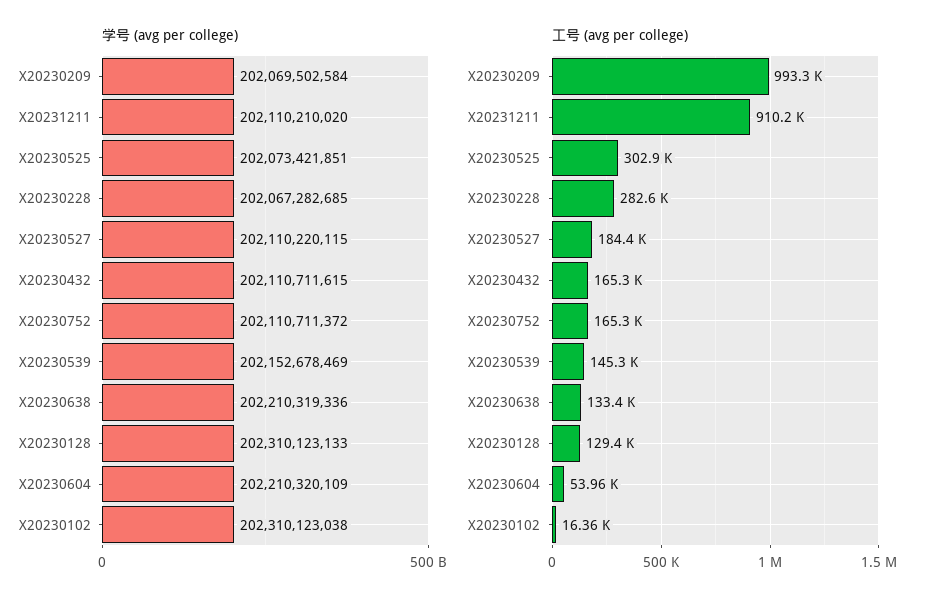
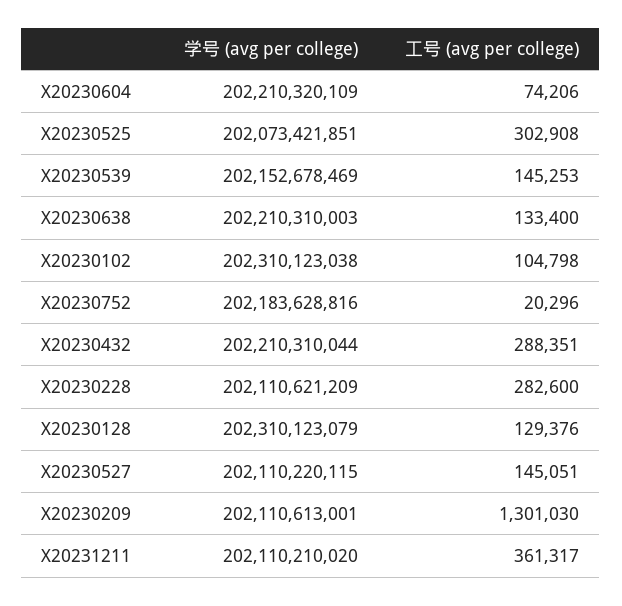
学号 (avg per college), X20230209: 202069502584 -> 202110613001
学号 (avg per college), X20230228: 202067282685 -> 202110621209
学号 (avg per college), X20230432: 202110711615 -> 202210310044
学号 (avg per college), X20230752: 202110711372 -> 202183628816
学号 (avg per college), X20230638: 202210319336 -> 202210310003
学号 (avg per college), X20230128: 202310123133 -> 202310123079
工号 (avg per college), X20230209: 993300 -> 1301030
工号 (avg per college), X20231211: 910200 -> 361317
工号 (avg per college), X20230527: 184400 -> 145051
工号 (avg per college), X20230432: 165300 -> 288351
工号 (avg per college), X20230752: 165300 -> 20296
工号 (avg per college), X20230604: 53960 -> 74206
工号 (avg per college), X20230102: 16360 -> 104798

